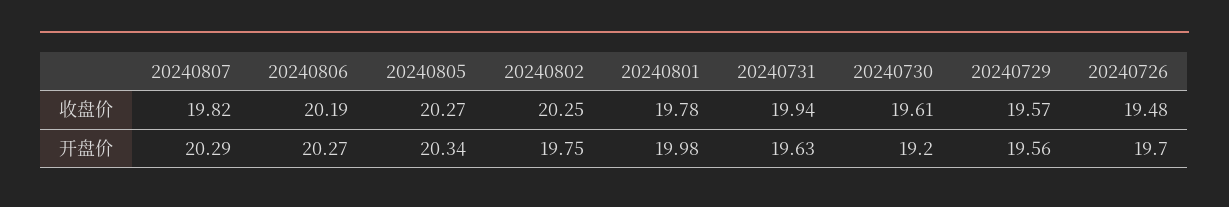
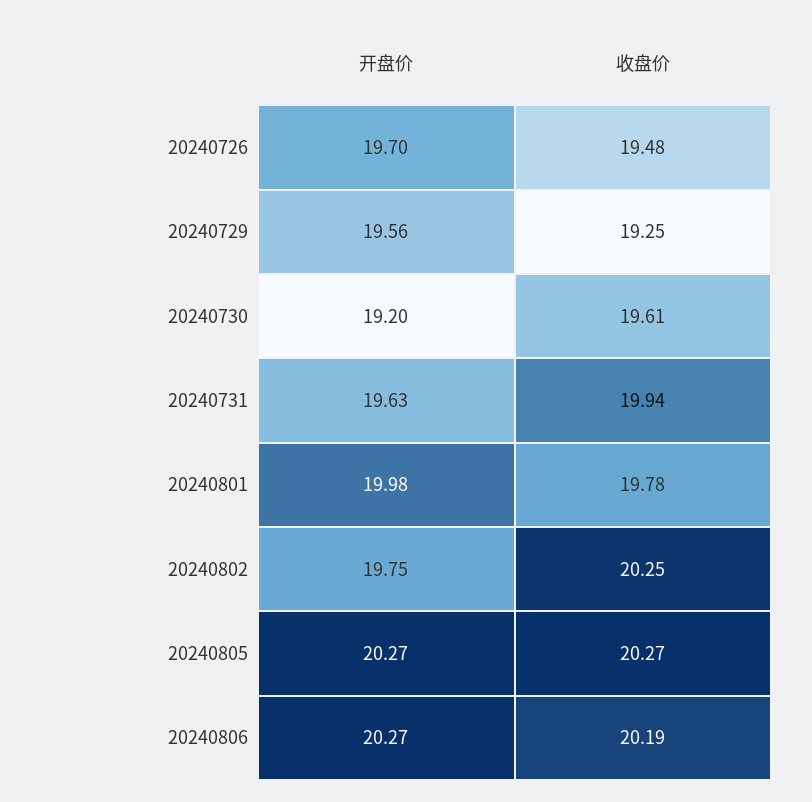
20240807, 收盘价: 19.82 -> none
20240729, 收盘价: 19.57 -> 19.25
20240807, 开盘价: 20.29 -> none
20240805, 开盘价: 20.34 -> 20.27

